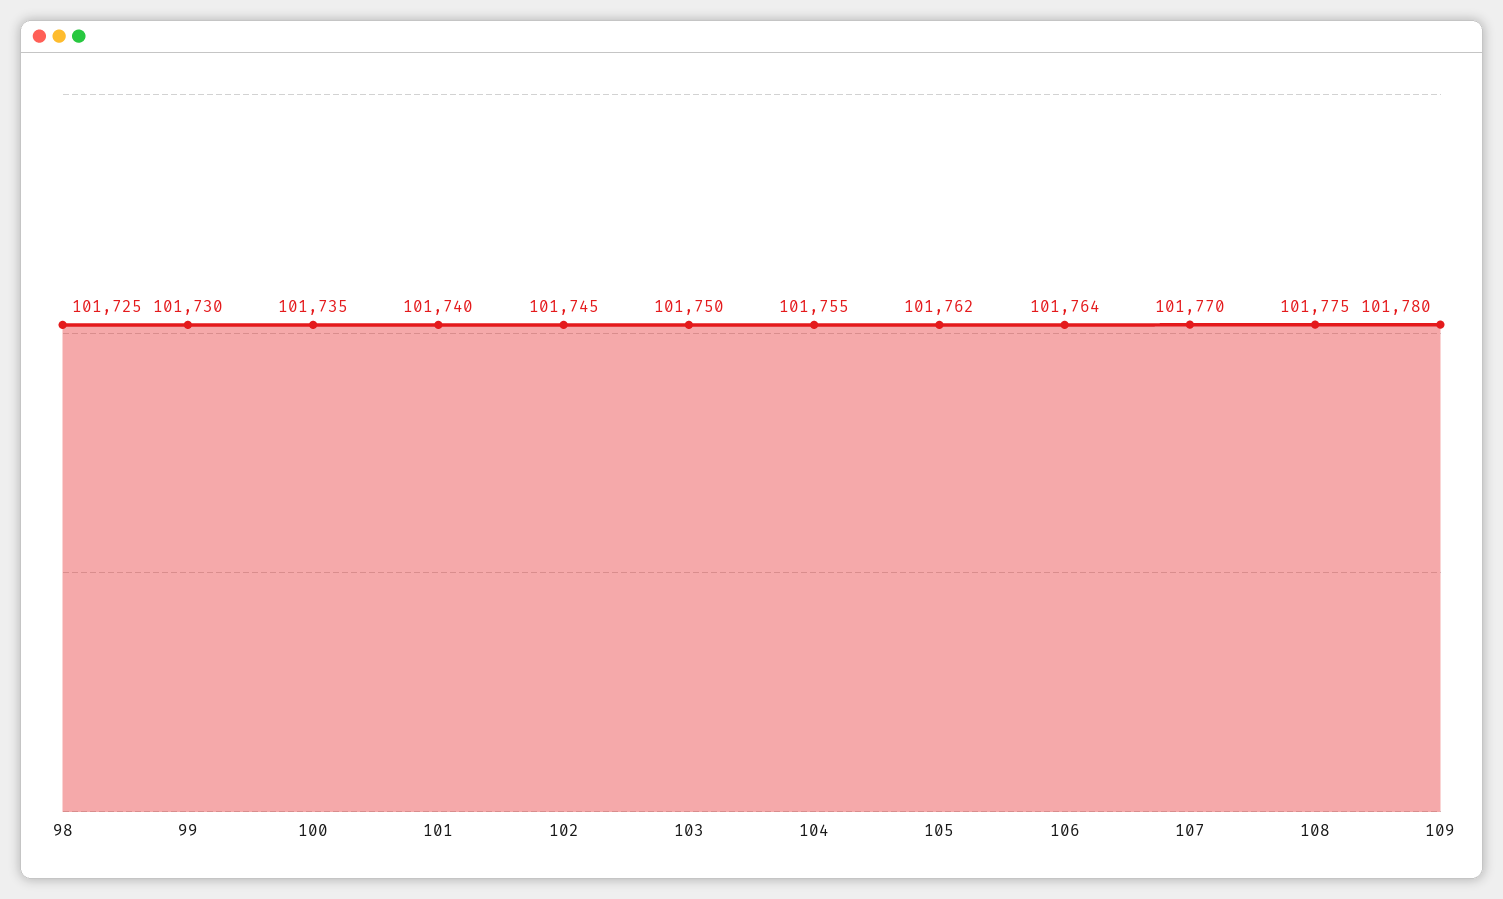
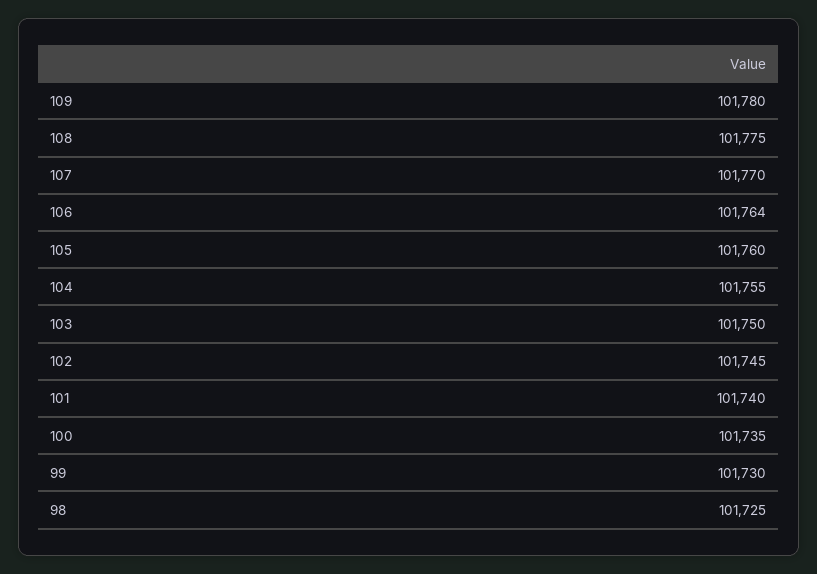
105: 101762 -> 101760

